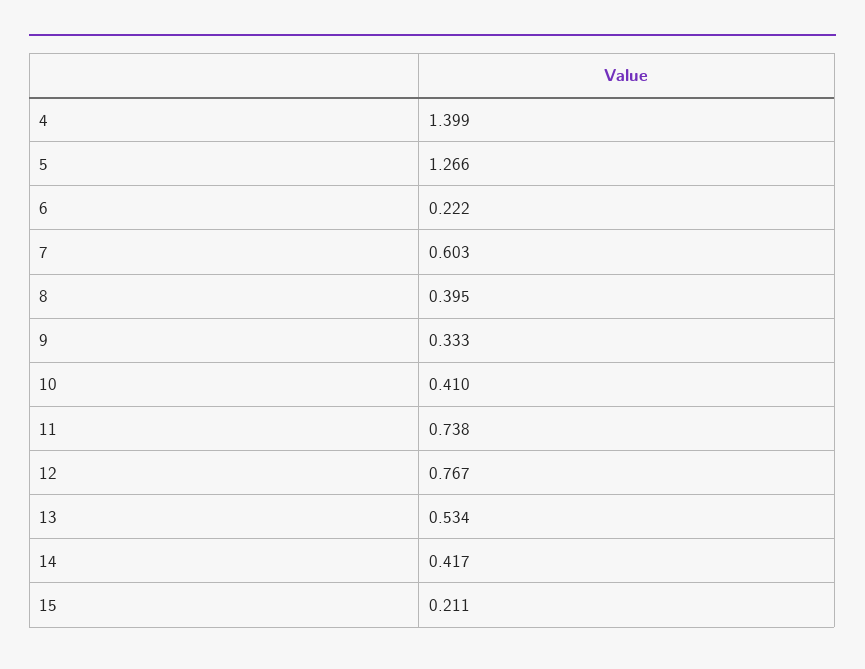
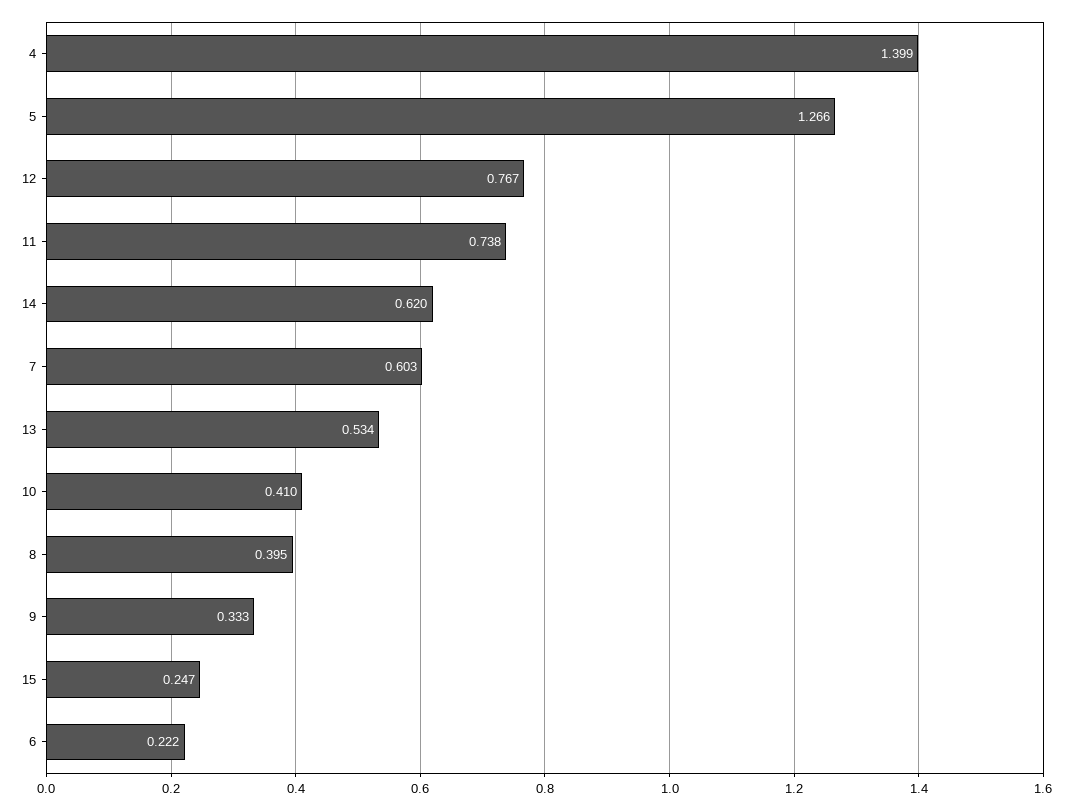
14: 0.417 -> 0.62
15: 0.211 -> 0.247

